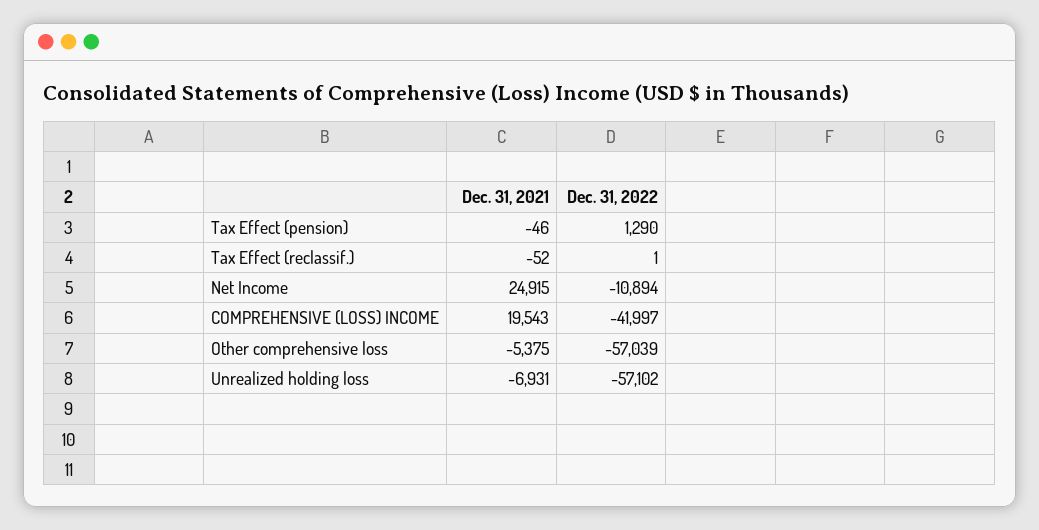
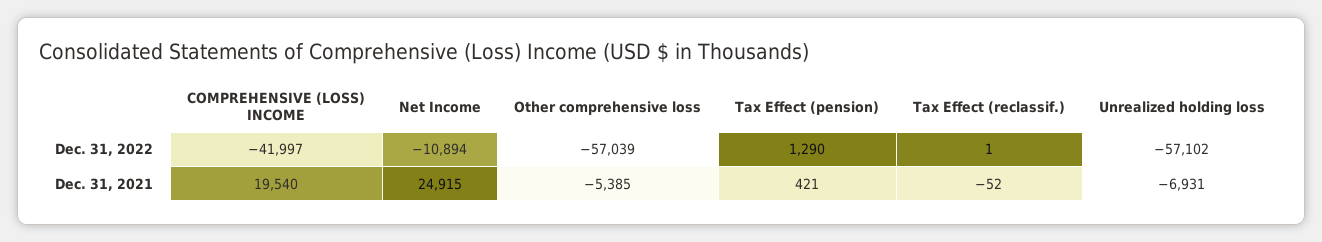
Dec. 31, 2021, Tax Effect (pension): -46 -> 421
Dec. 31, 2021, COMPREHENSIVE (LOSS) INCOME: 19543 -> 19540
Dec. 31, 2021, Other comprehensive loss: -5375 -> -5385

